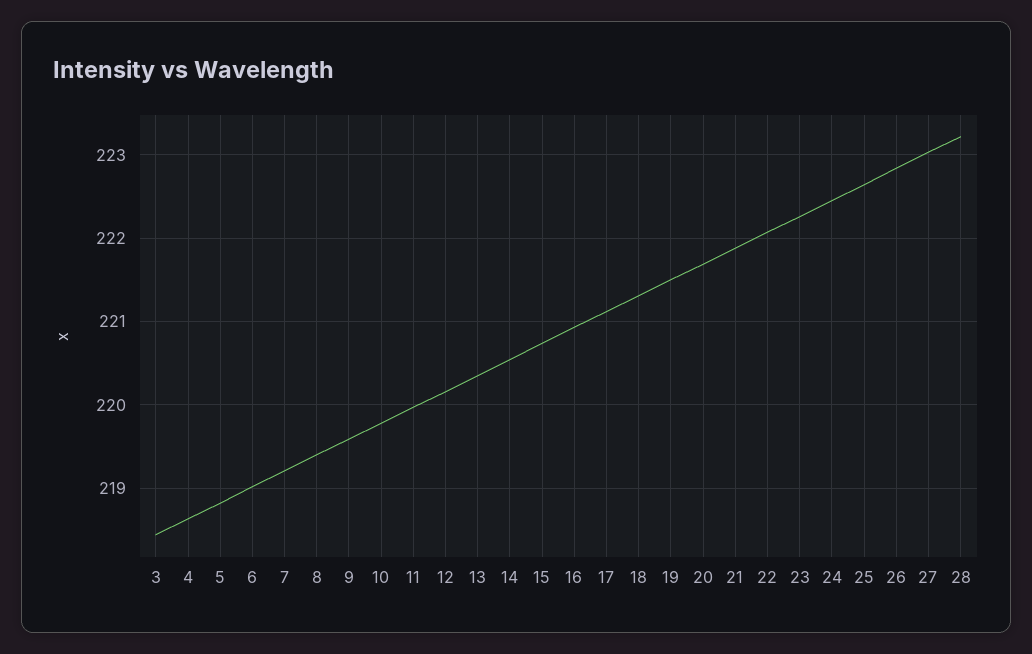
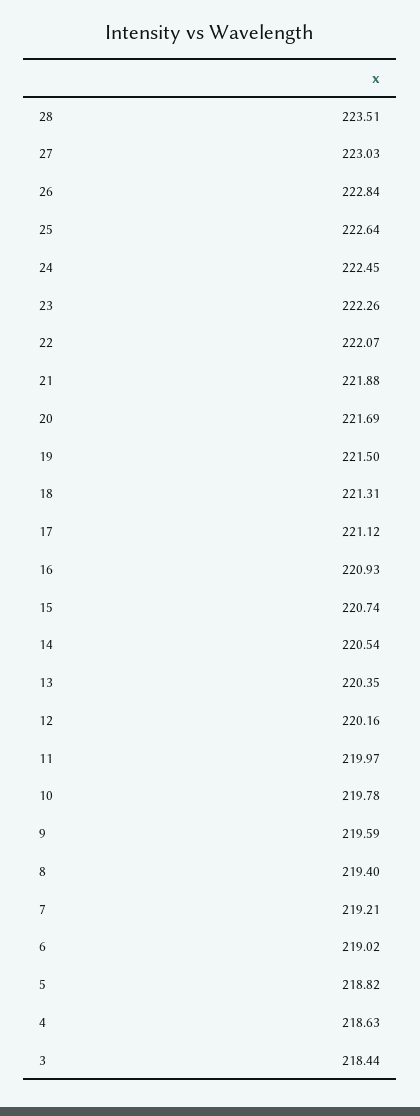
28: 223.2 -> 223.51

